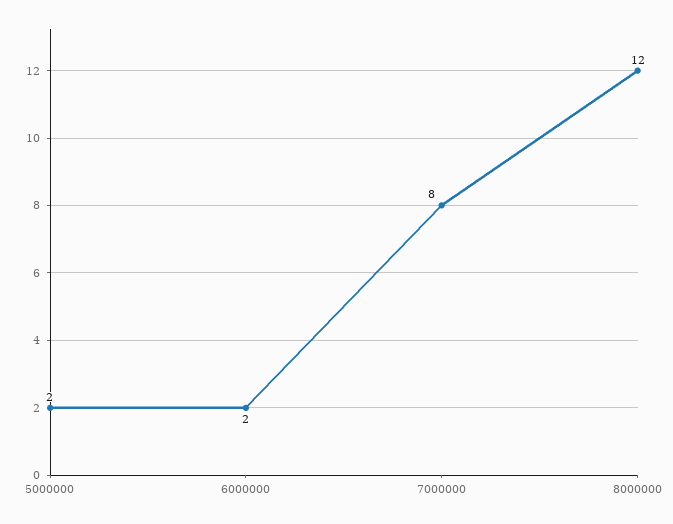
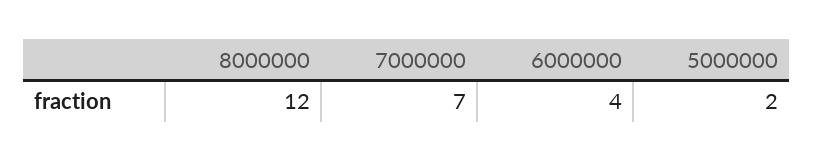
6000000: 2 -> 4
7000000: 8 -> 7

